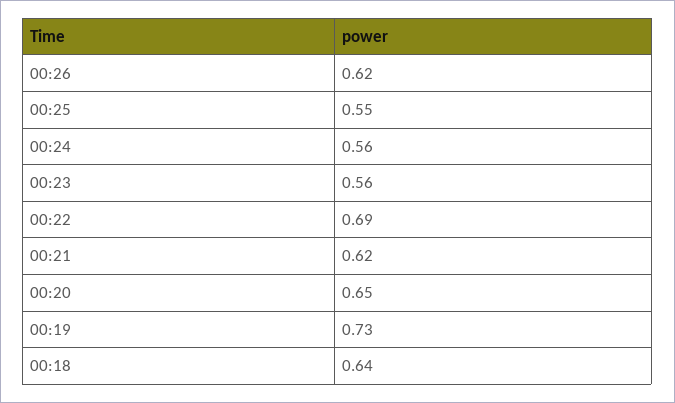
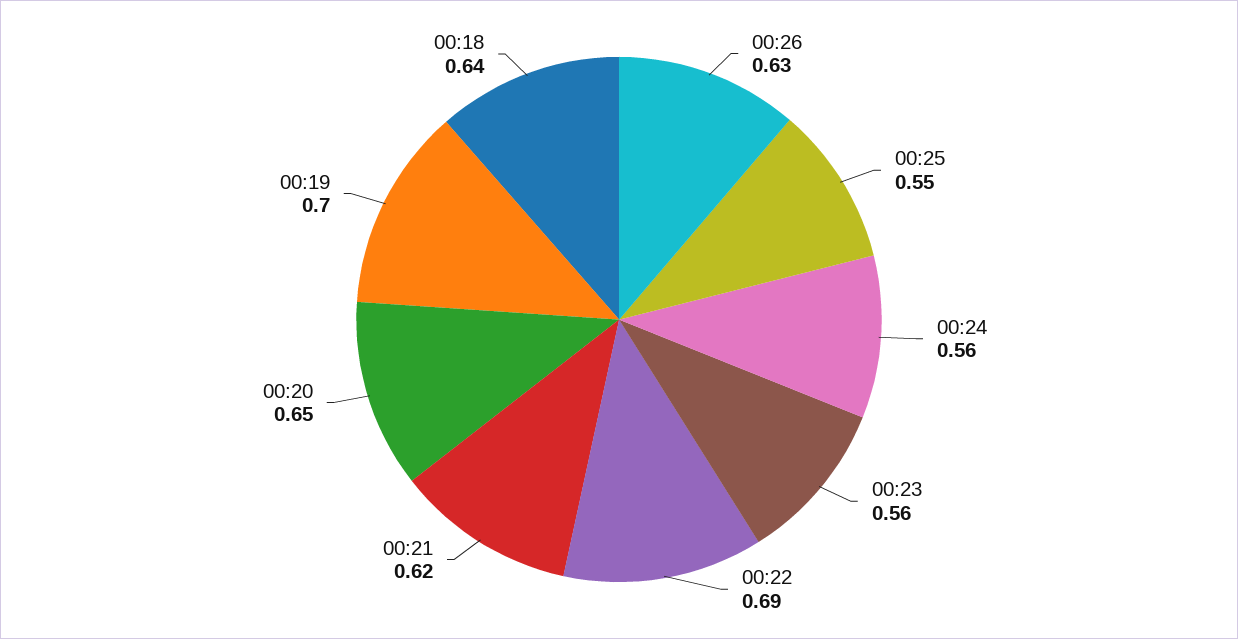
00:26: 0.62 -> 0.63
00:19: 0.73 -> 0.7

